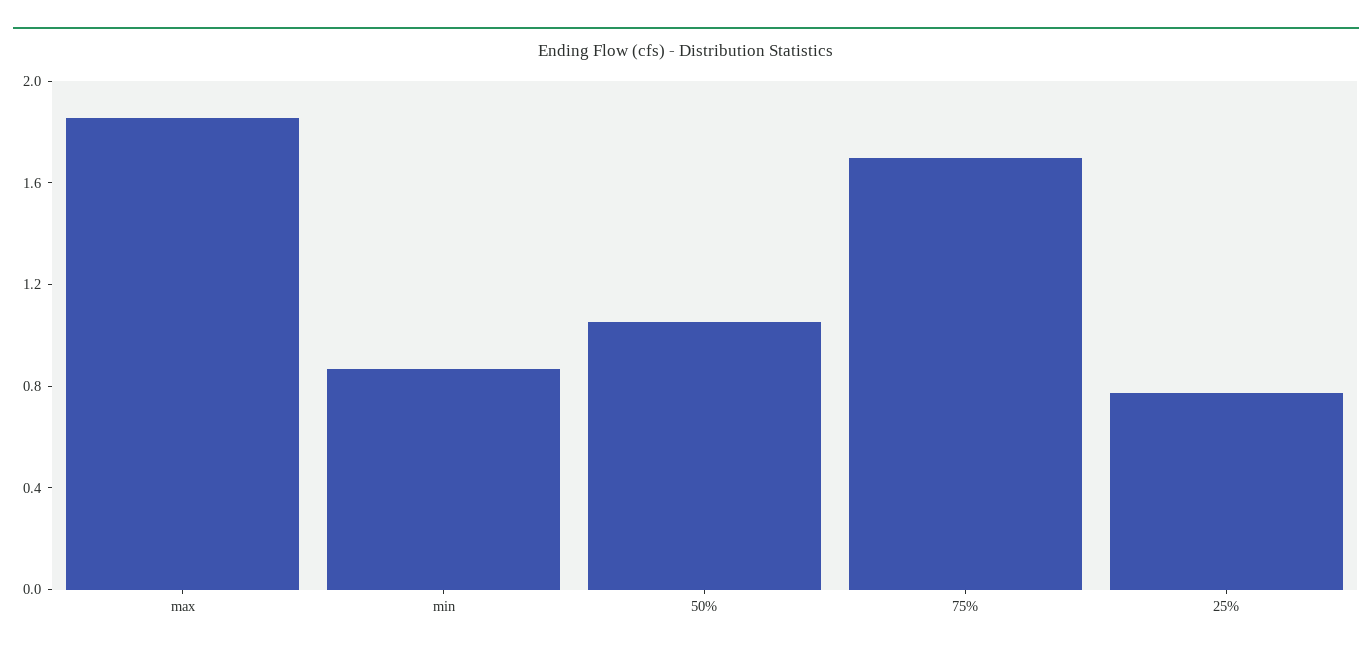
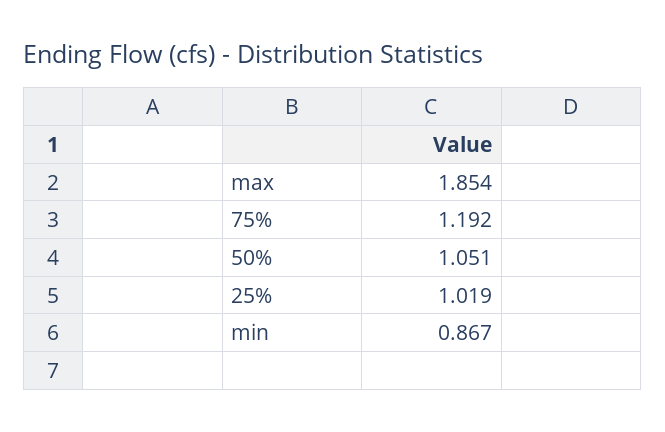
75%: 1.7 -> 1.192
25%: 0.8 -> 1.019

